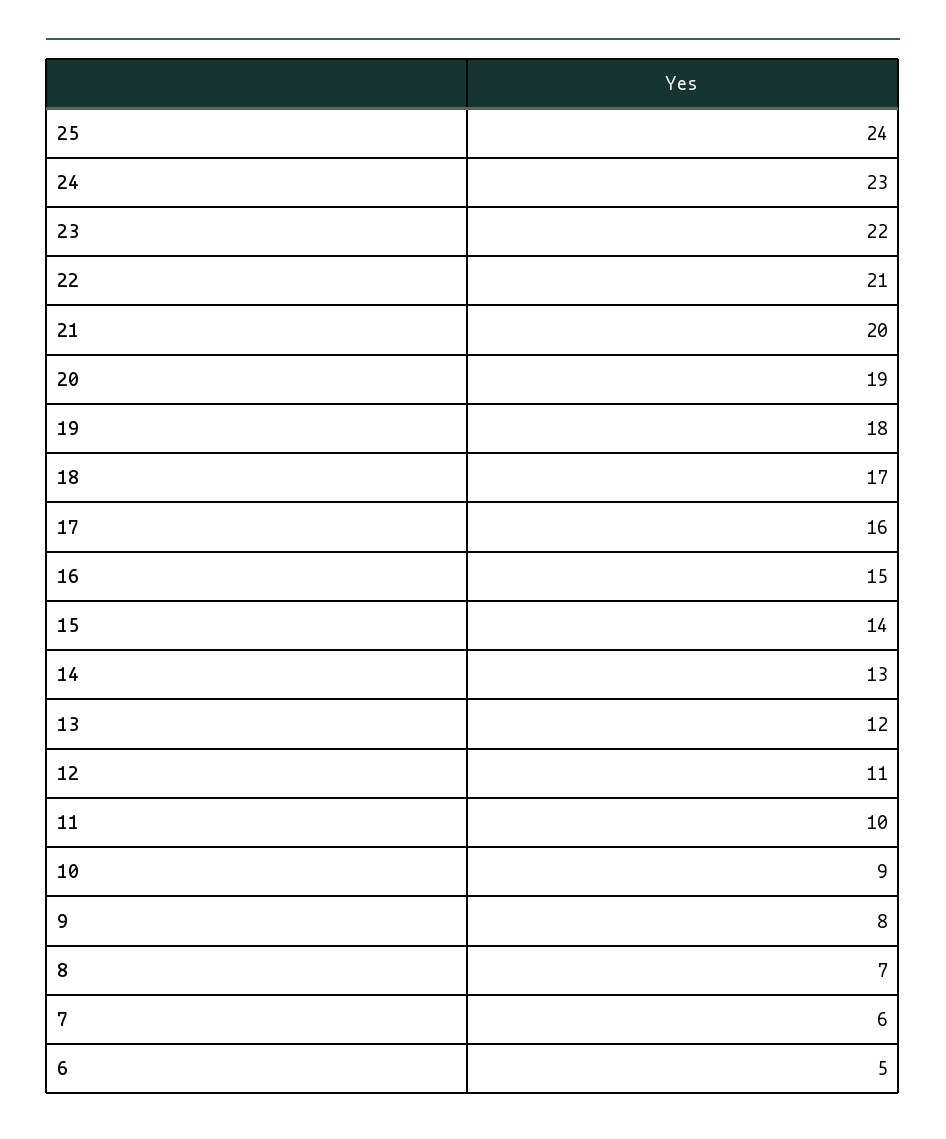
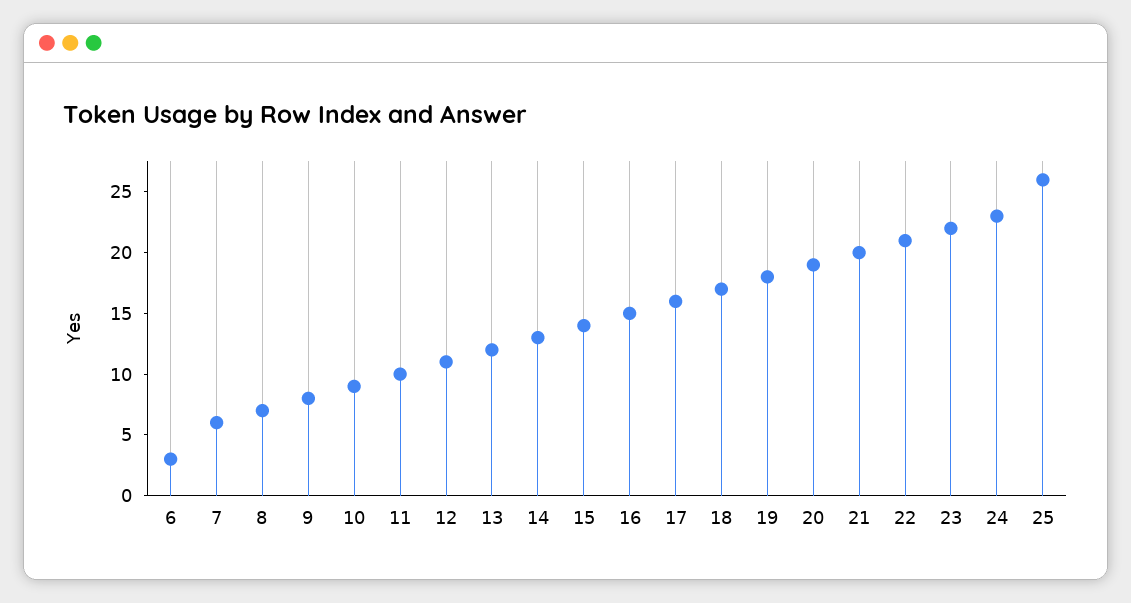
25: 24 -> 26
6: 5 -> 3

